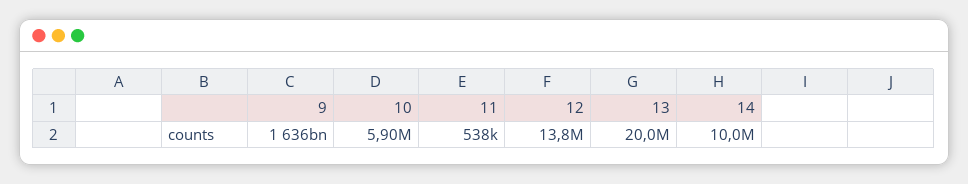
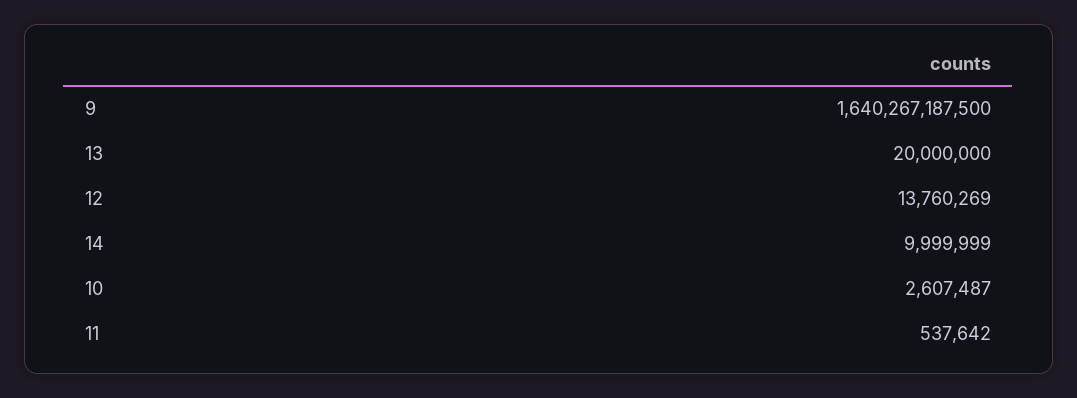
9: 1636000000000 -> 1640267187500
10: 5900000 -> 2607487

